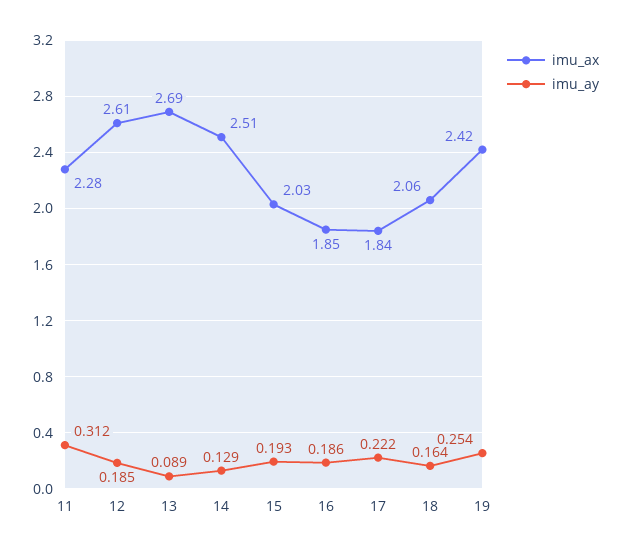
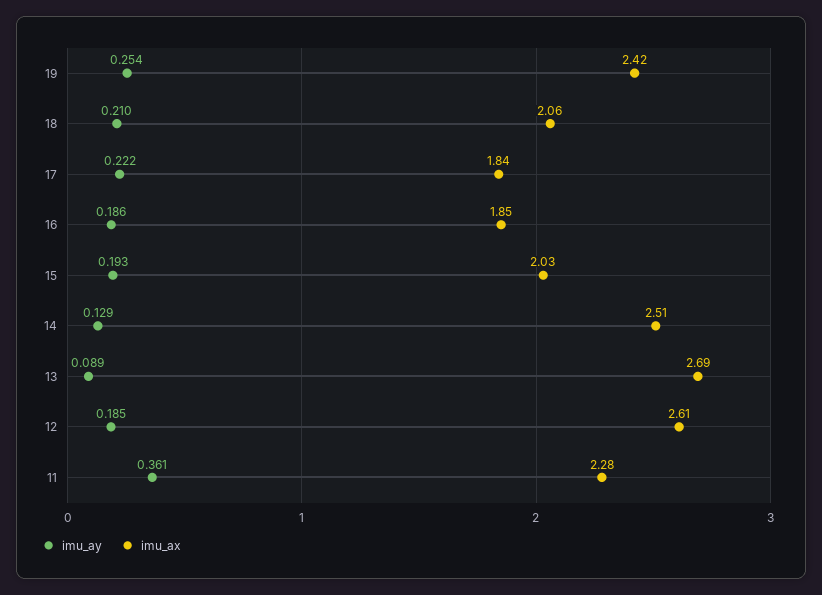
imu_ay, 11: 0.312 -> 0.361
imu_ay, 18: 0.164 -> 0.21

